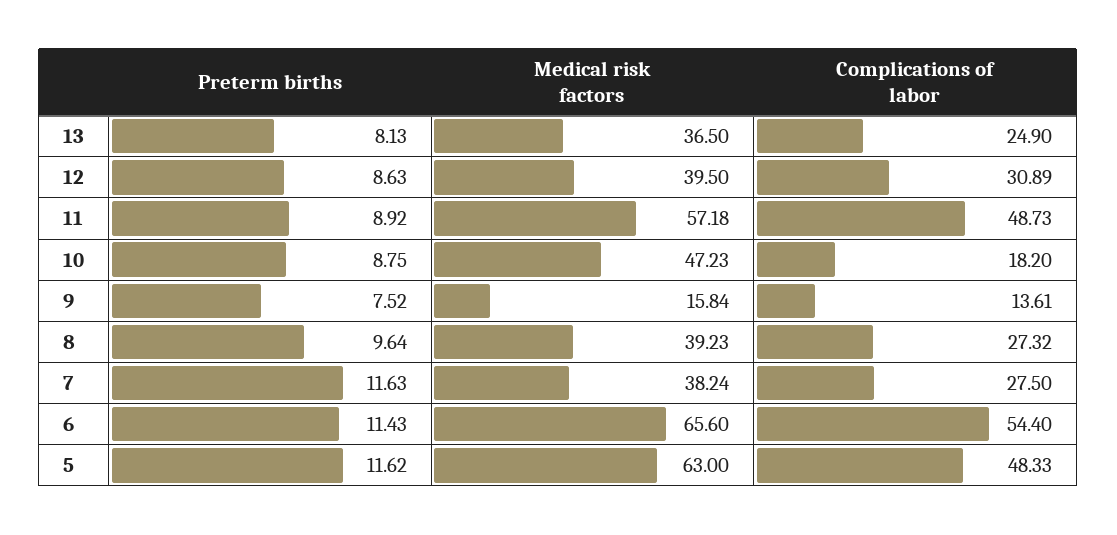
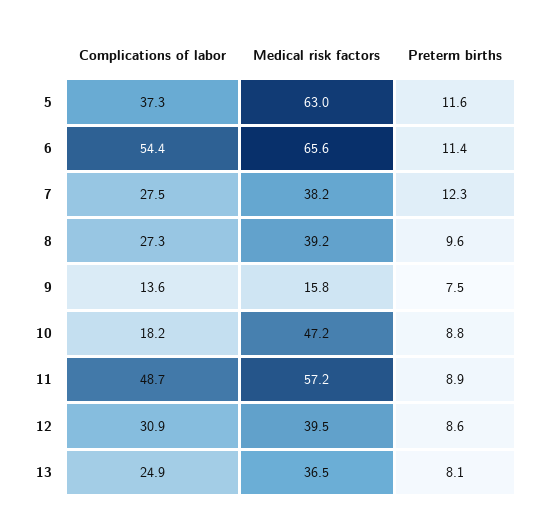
Preterm births, 7: 11.63 -> 12.3
Complications of labor, 5: 48.33 -> 37.3

